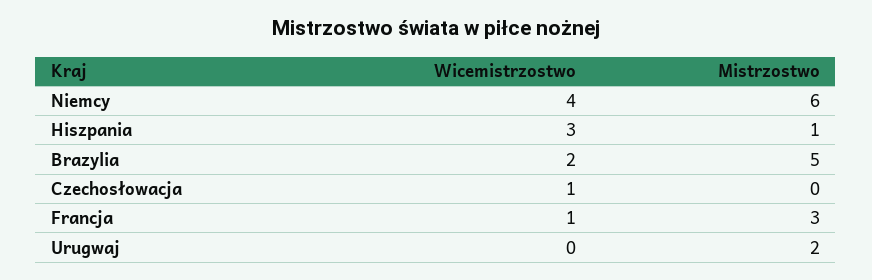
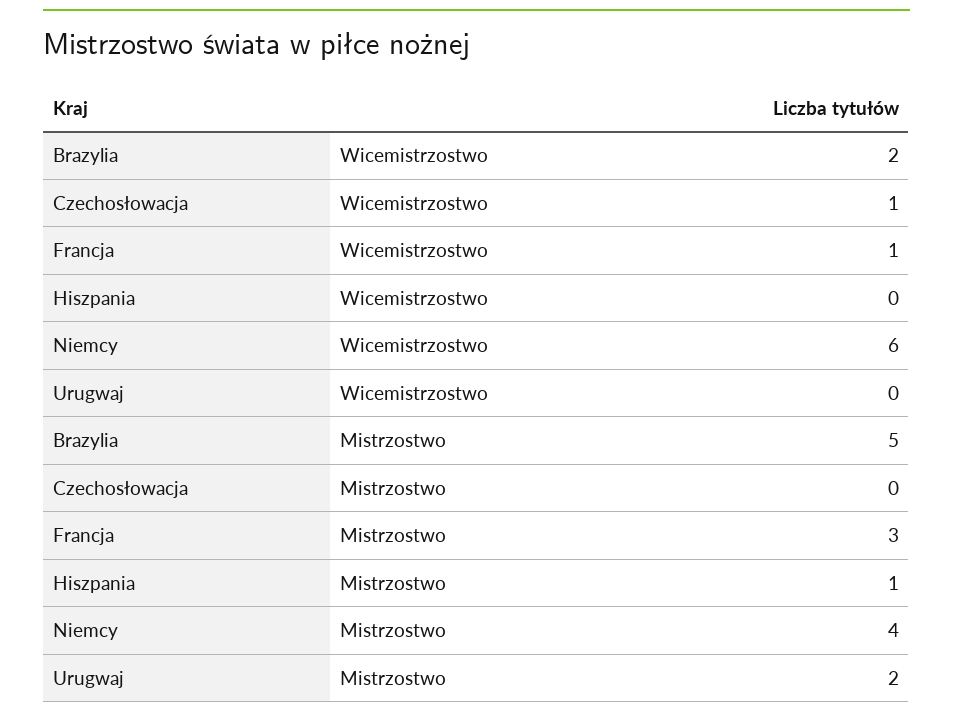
Wicemistrzostwo, Niemcy: 4 -> 6
Mistrzostwo, Niemcy: 6 -> 4
Wicemistrzostwo, Hiszpania: 3 -> 0

